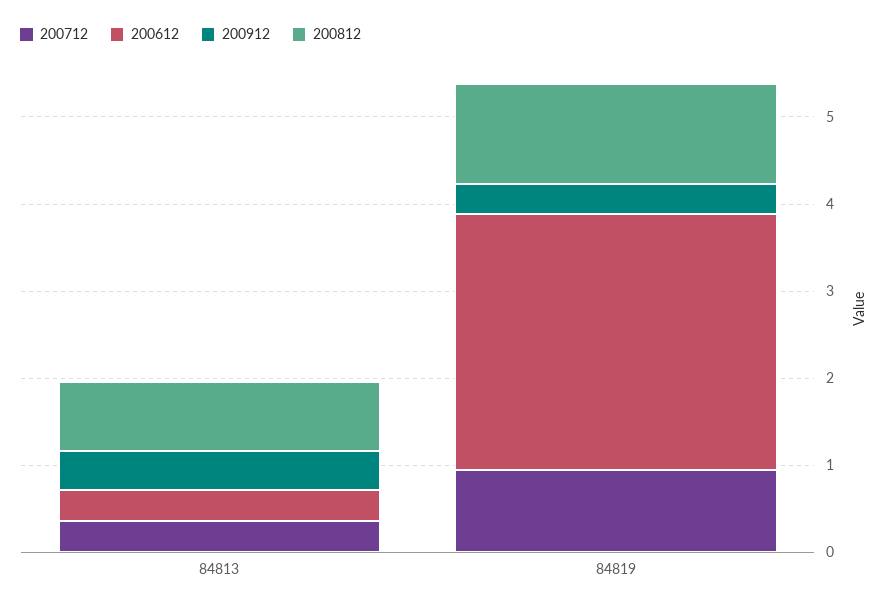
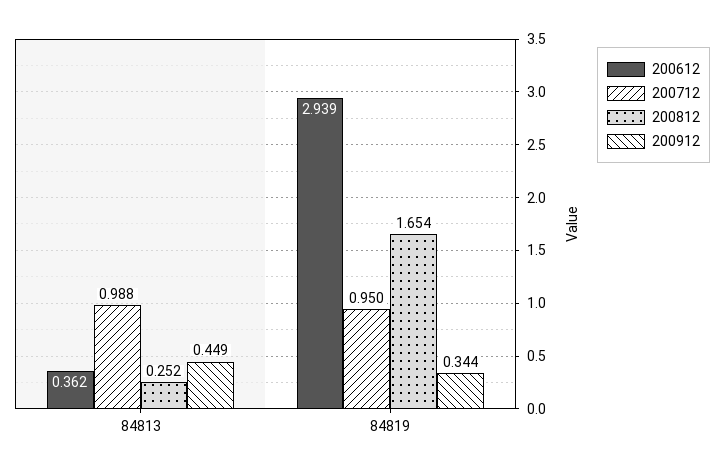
200712, 84813: 0.4 -> 0.988
200812, 84813: 0.8 -> 0.252
200812, 84819: 1.2 -> 1.654

